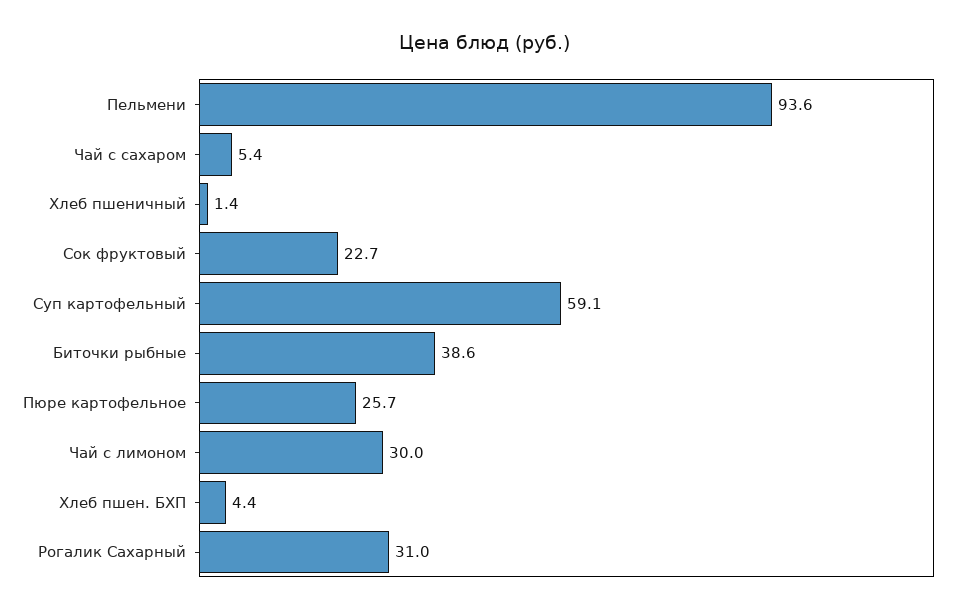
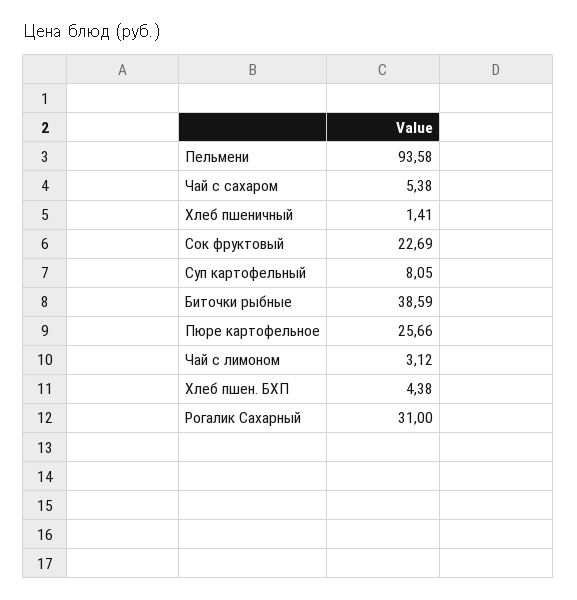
Суп картофельный: 59.1 -> 8.05
Чай с лимоном: 30 -> 3.12

